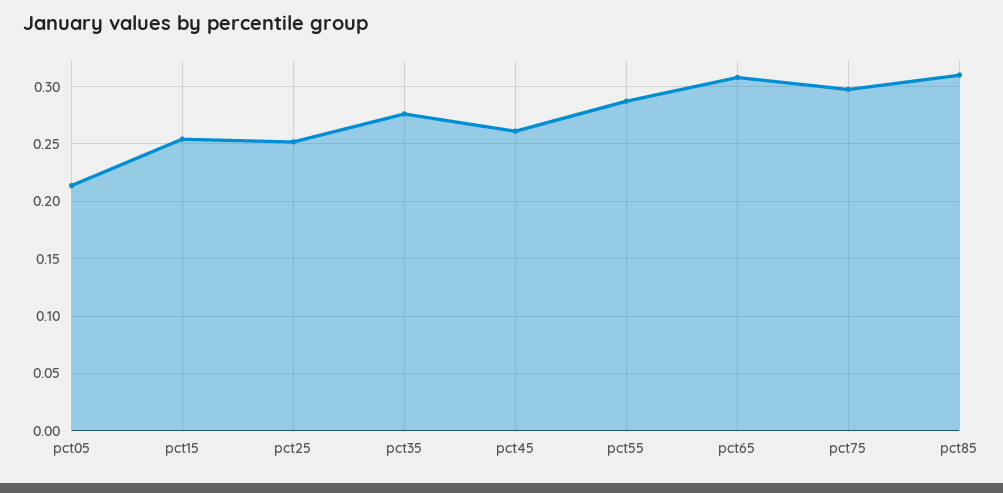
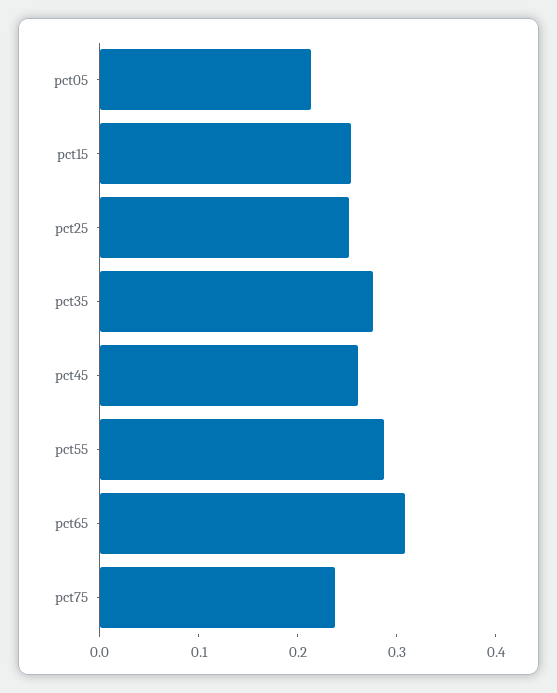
pct75: 0.3 -> 0.24
pct85: 0.31 -> none

